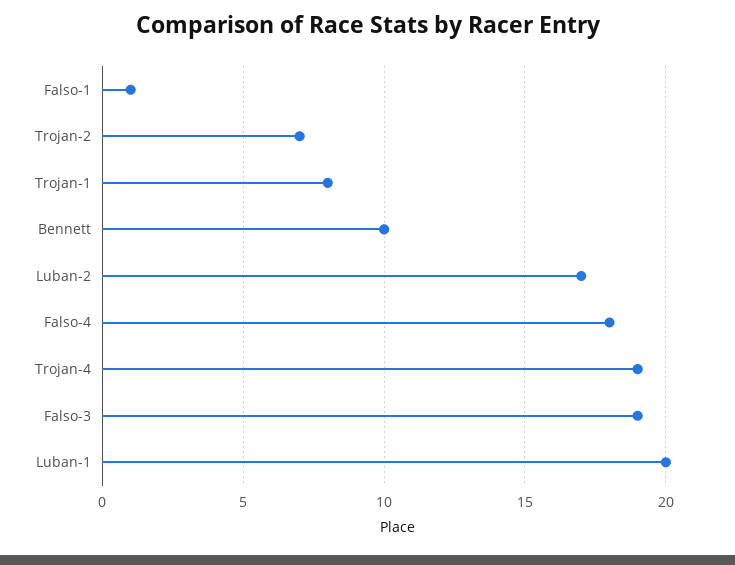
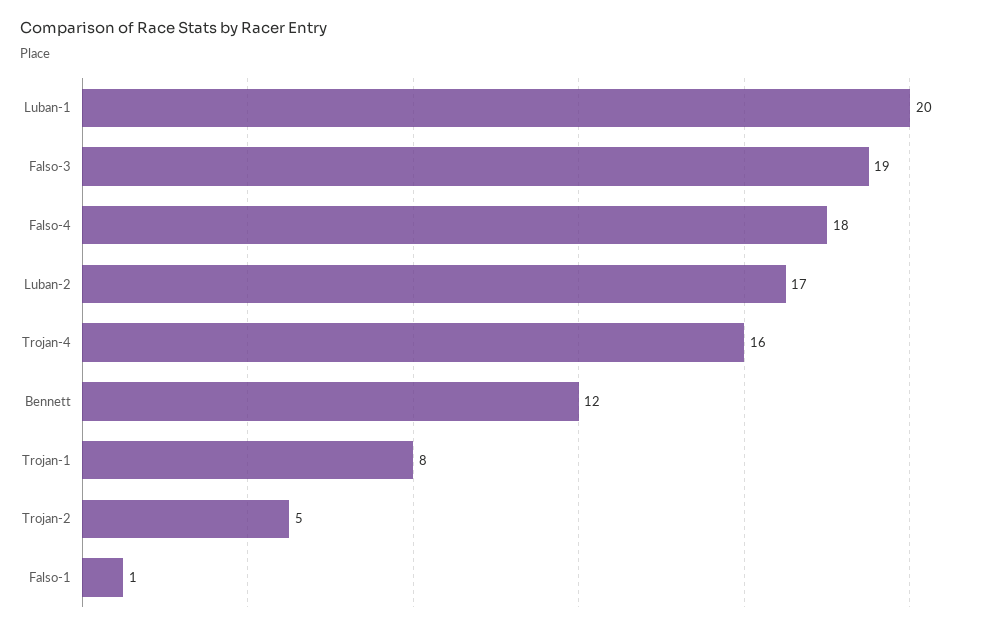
Trojan-2: 7 -> 5
Bennett: 10 -> 12
Trojan-4: 19 -> 16

